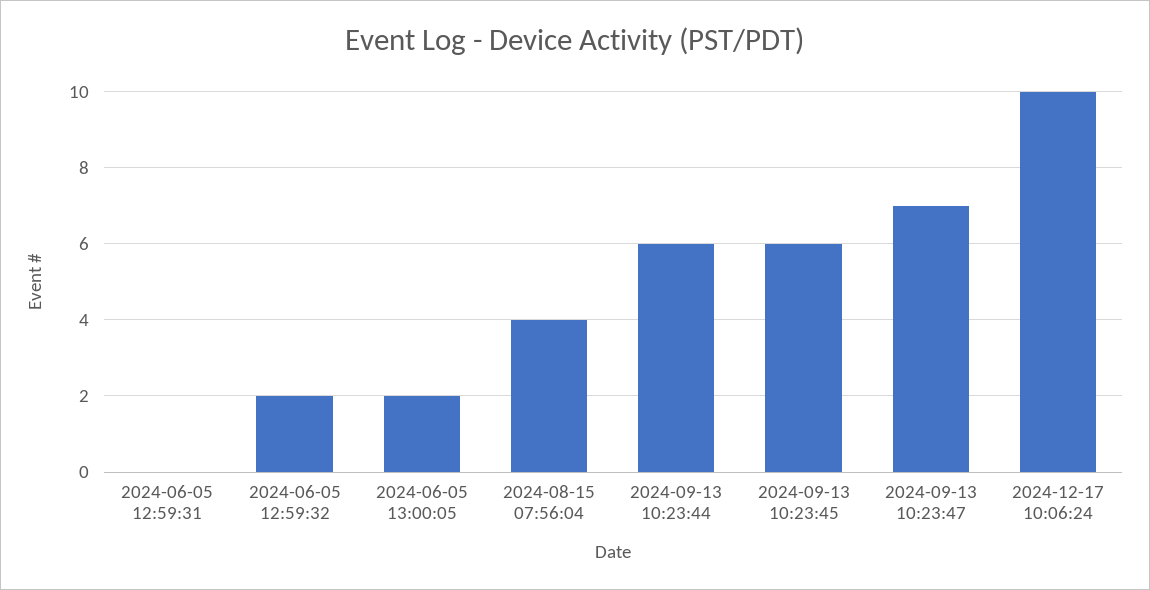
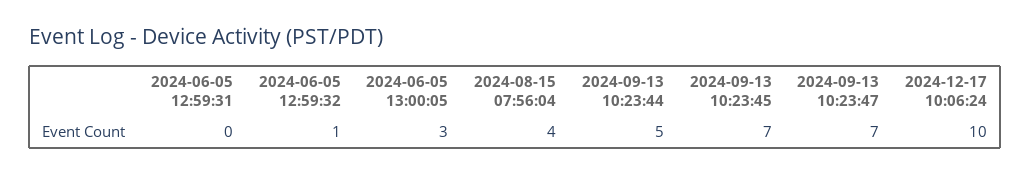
2024-06-05 12:59:32: 2 -> 1
2024-06-05 13:00:05: 2 -> 3
2024-09-13 10:23:44: 6 -> 5
2024-09-13 10:23:45: 6 -> 7

